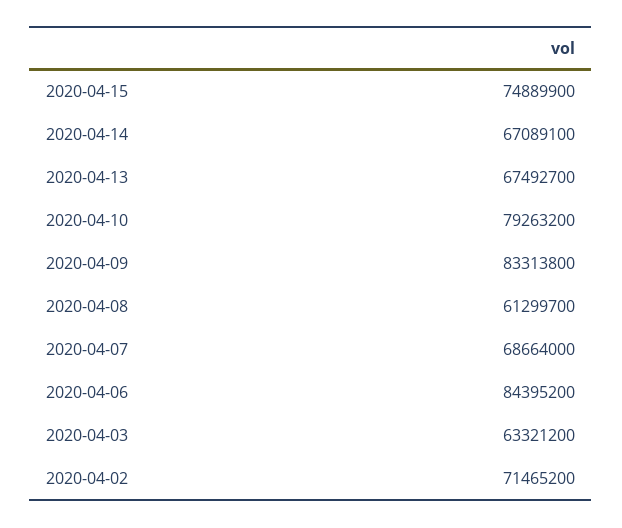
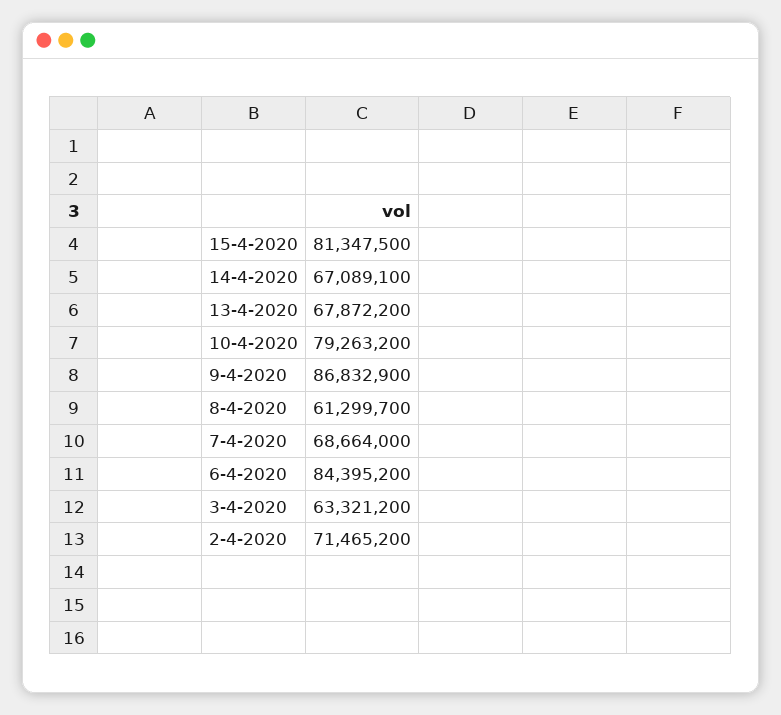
2020-04-15: 74889900 -> 81347500
2020-04-13: 67492700 -> 67872200
2020-04-09: 83313800 -> 86832900

